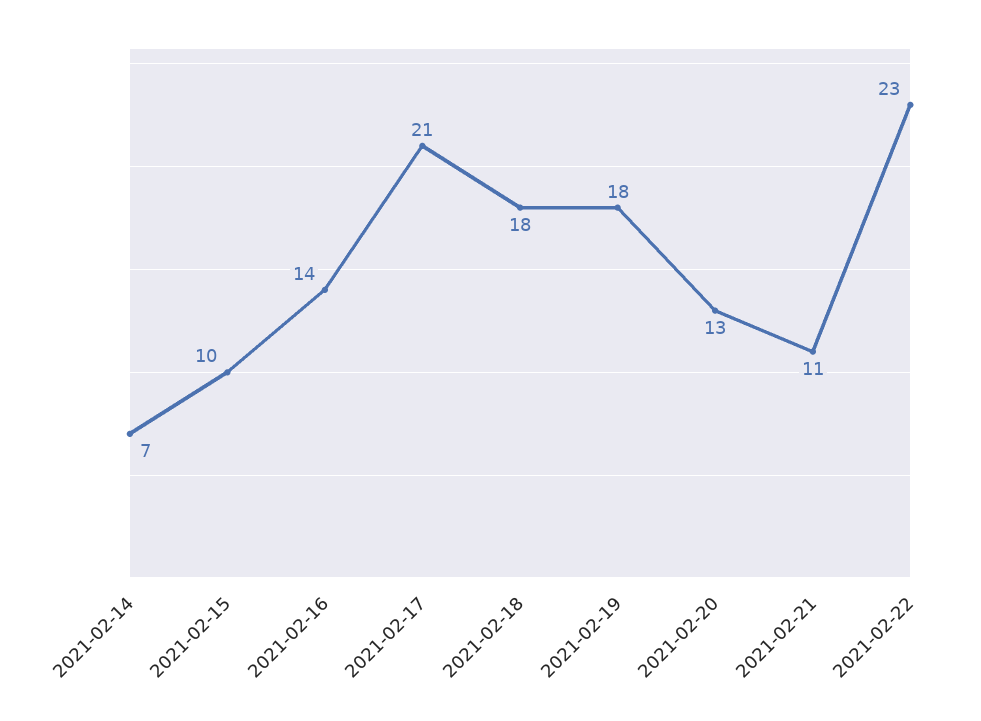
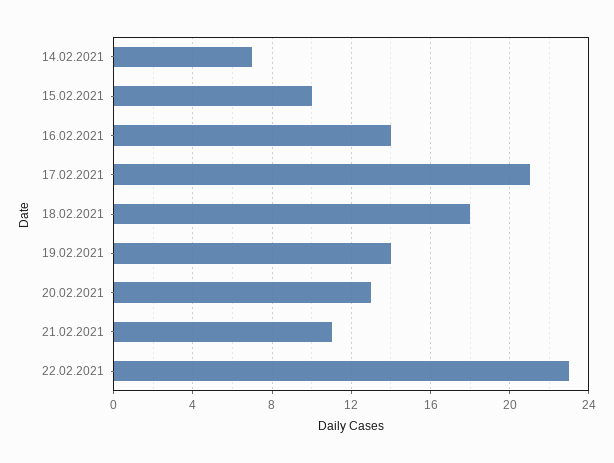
2021-02-19: 18 -> 14

